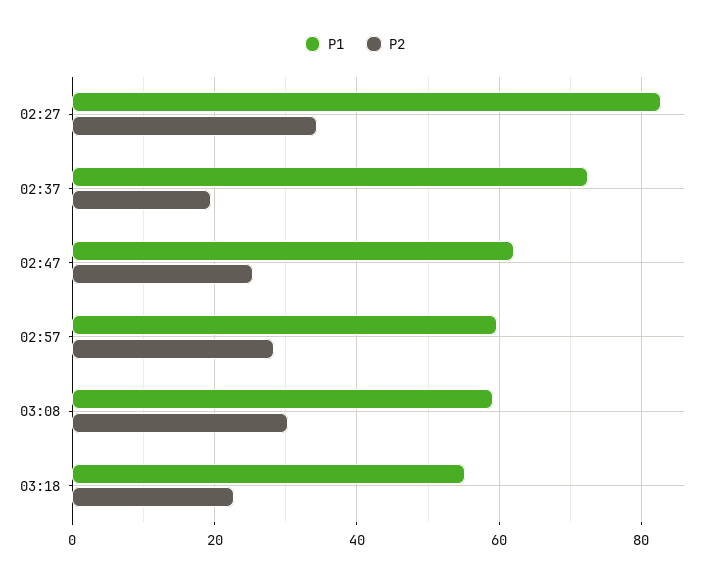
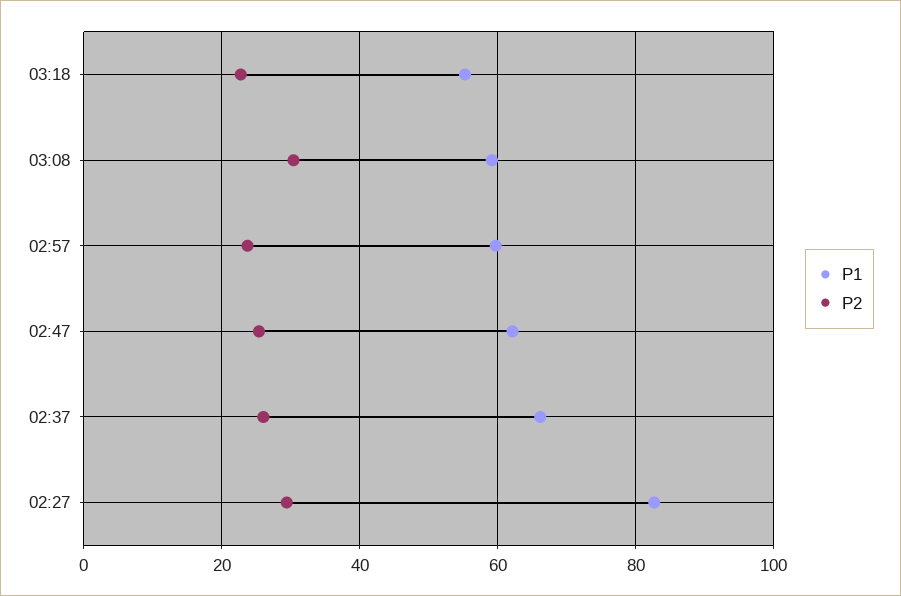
P2, 02:27: 34 -> 30
P1, 02:37: 72 -> 66
P2, 02:37: 20 -> 26
P2, 02:57: 28 -> 24

